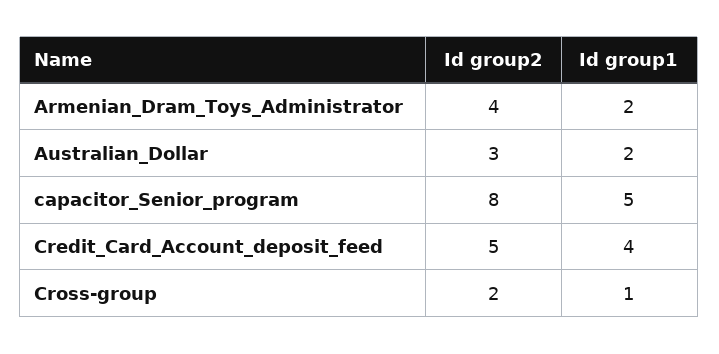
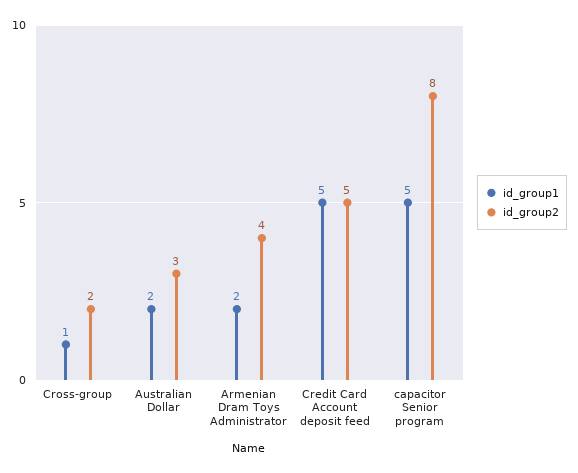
Id group1, Credit_Card_Account_deposit_feed: 4 -> 5

